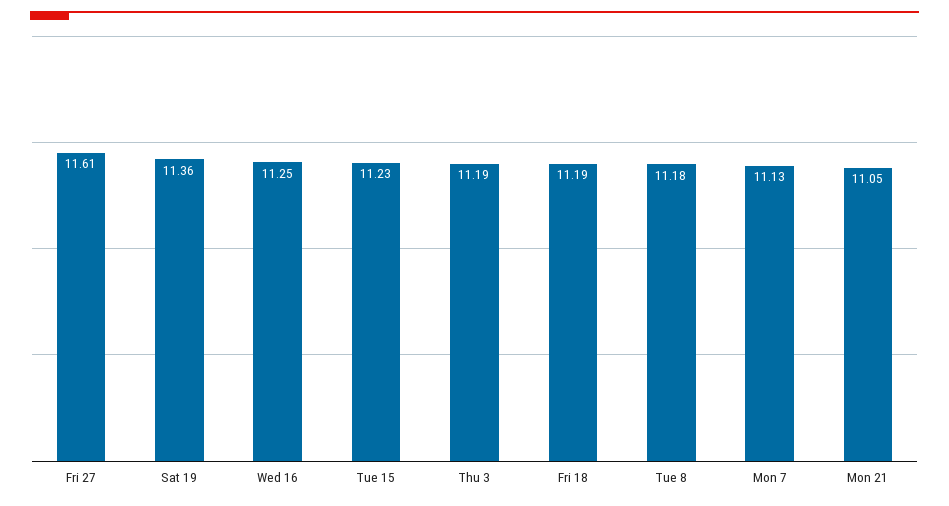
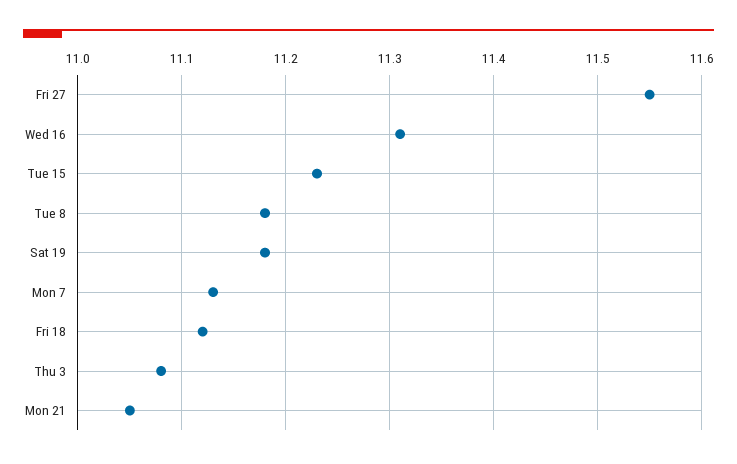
Fri 27: 11.61 -> 11.55
Sat 19: 11.36 -> 11.18
Wed 16: 11.25 -> 11.31
Thu 3: 11.19 -> 11.08
Fri 18: 11.19 -> 11.12

